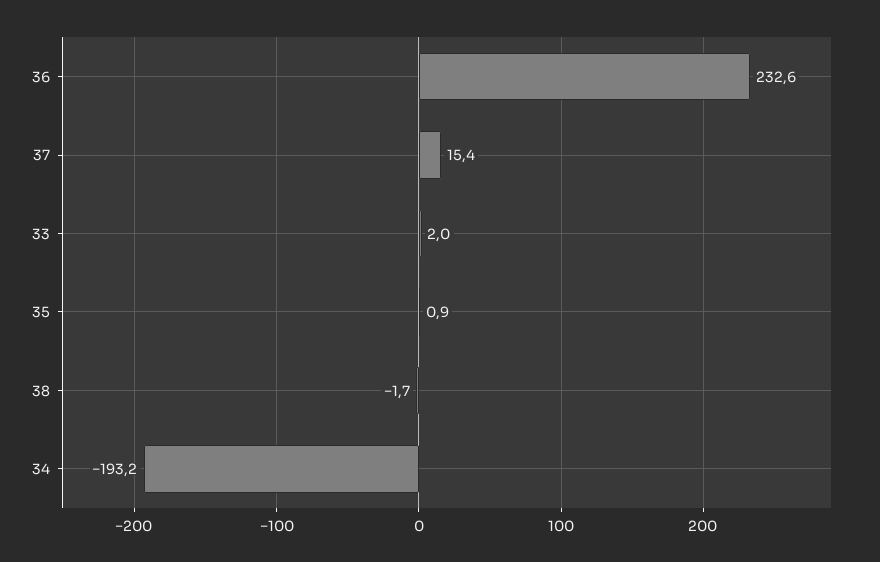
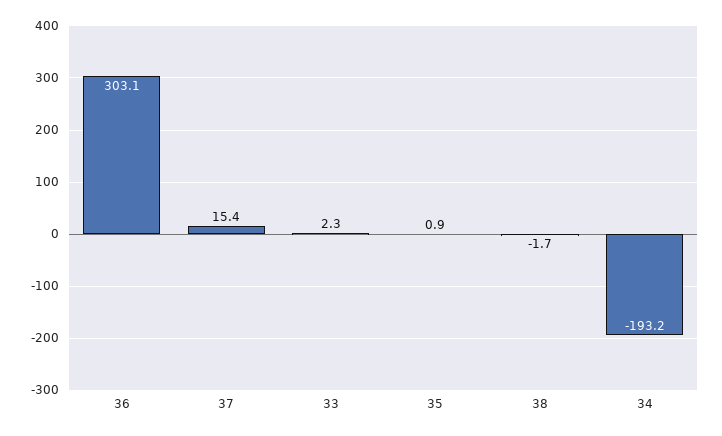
36: 232.6 -> 303.1
33: 2 -> 2.3

